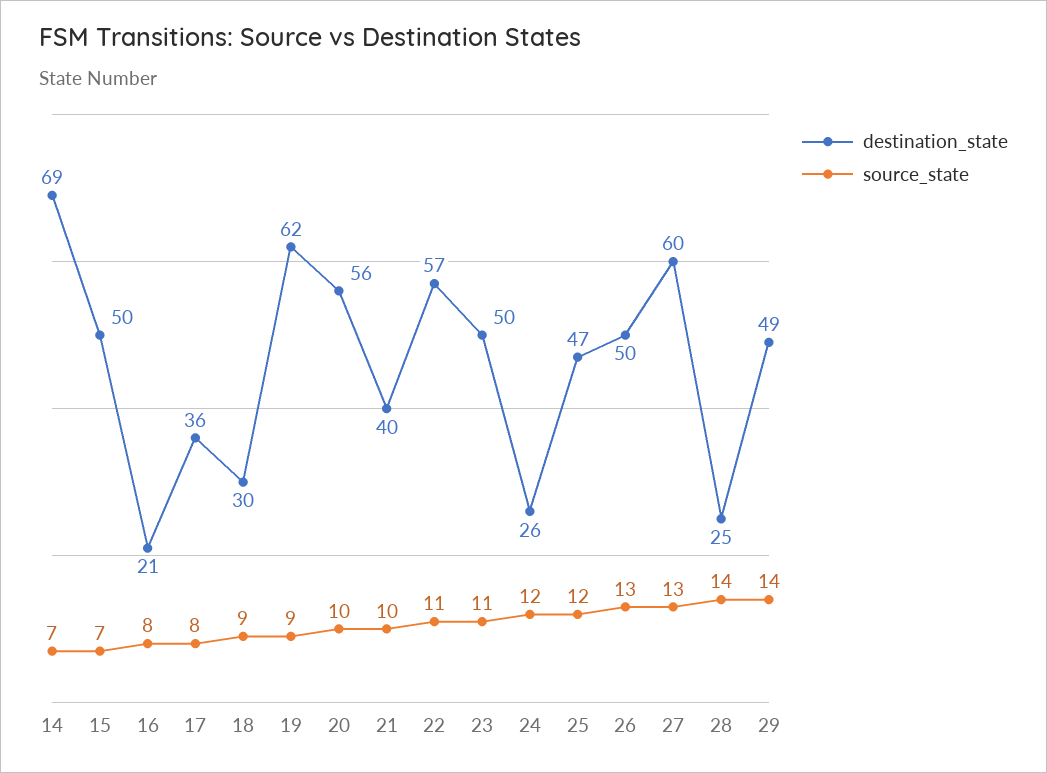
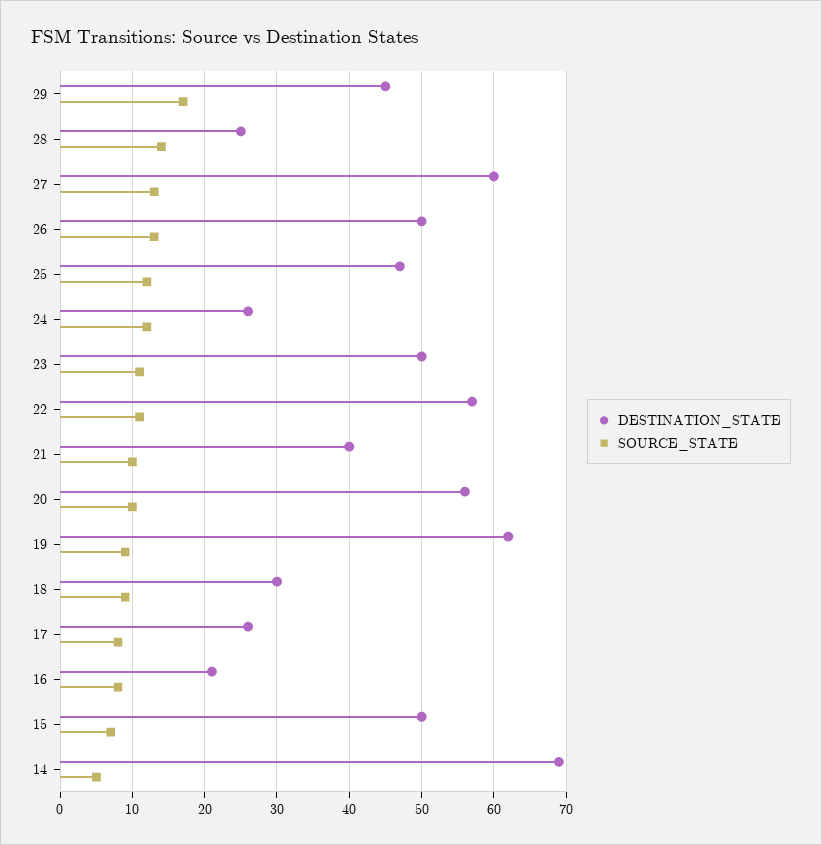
source_state, 14: 7 -> 5
destination_state, 17: 36 -> 26
destination_state, 29: 49 -> 45
source_state, 29: 14 -> 17

